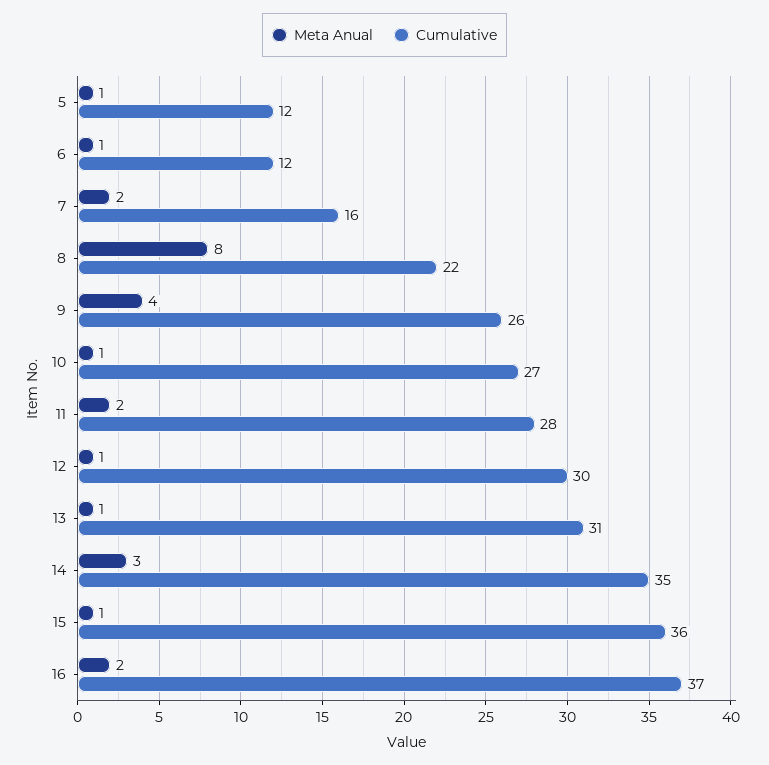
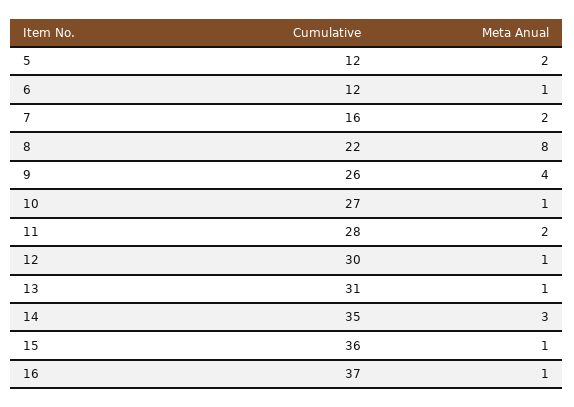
Meta Anual, 5: 1 -> 2
Meta Anual, 16: 2 -> 1

